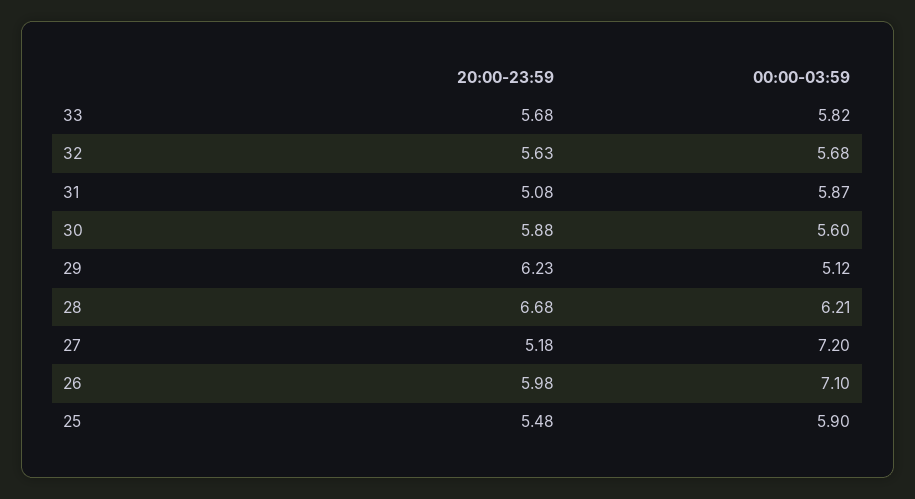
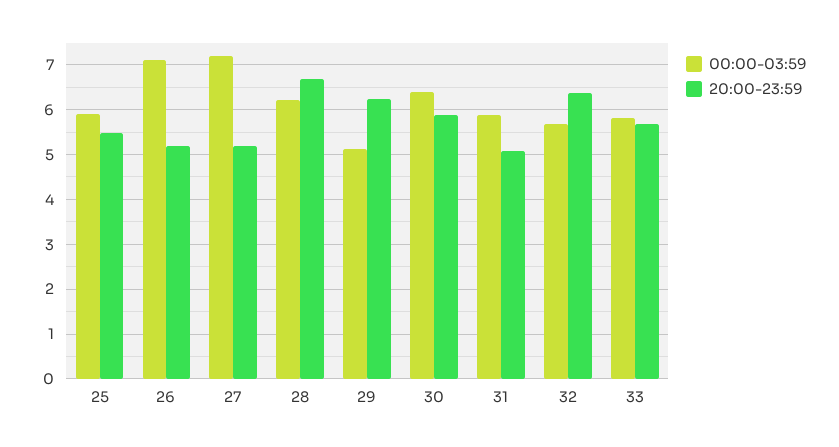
20:00-23:59, 32: 5.63 -> 6.4
00:00-03:59, 30: 5.6 -> 6.4
20:00-23:59, 26: 5.98 -> 5.2

